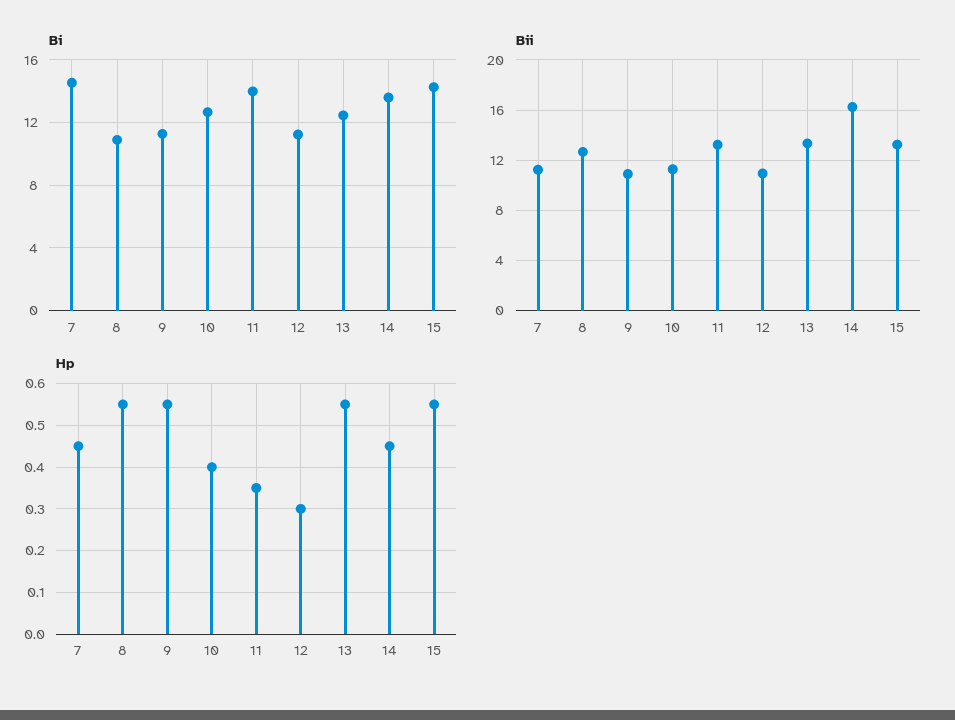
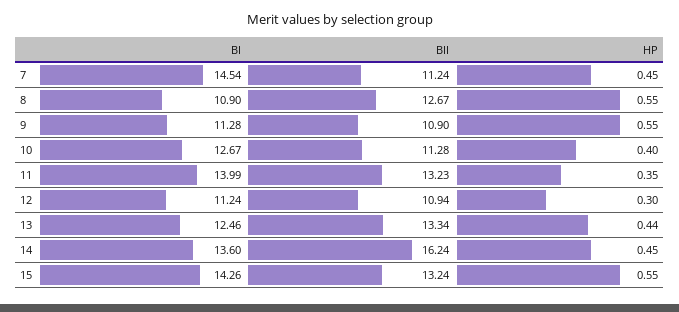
Hp, 13: 0.55 -> 0.44

